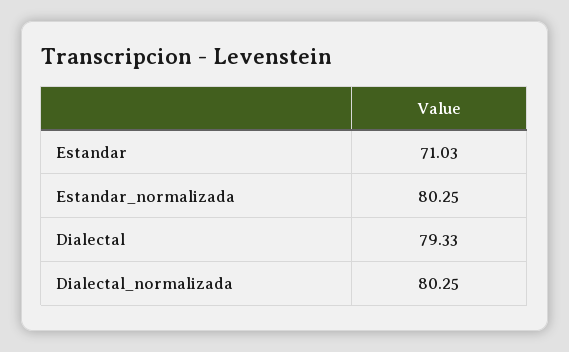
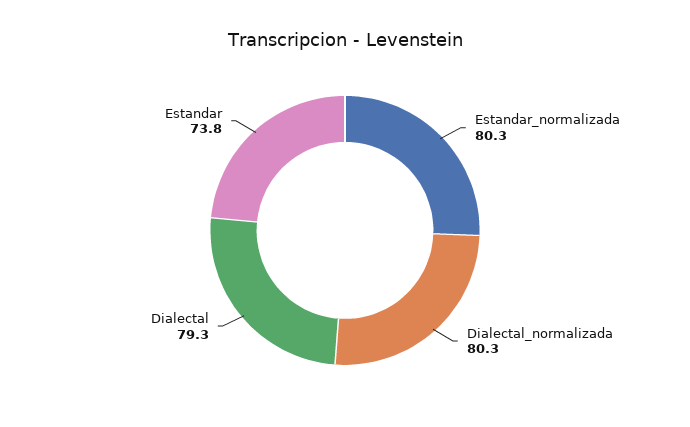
Estandar: 71.03 -> 73.8

